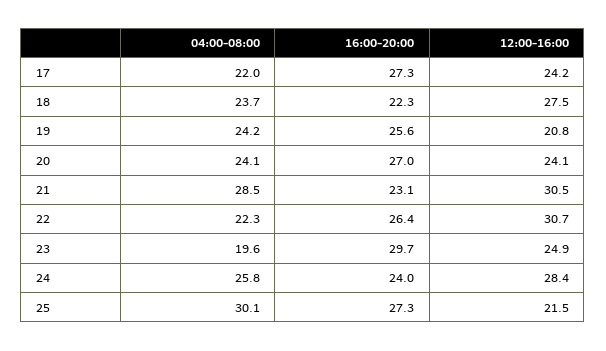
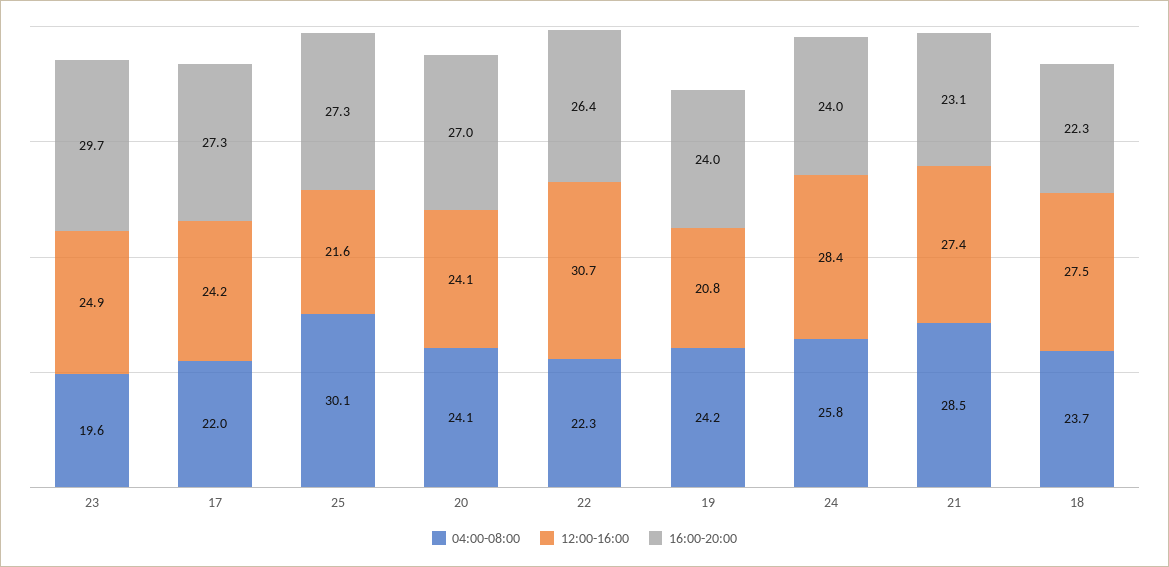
16:00-20:00, 19: 25.6 -> 24
12:00-16:00, 21: 30.5 -> 27.4
12:00-16:00, 25: 21.5 -> 21.6

